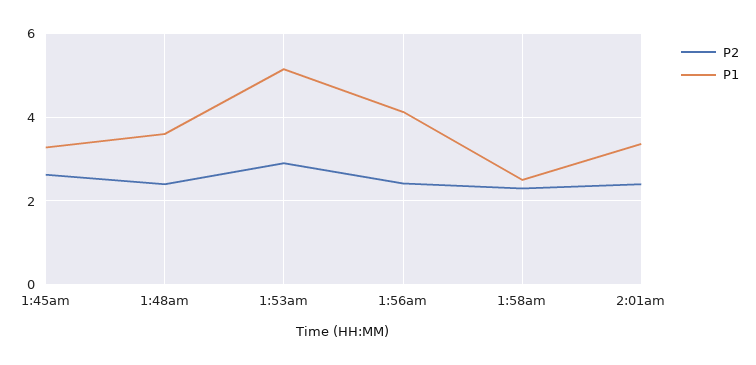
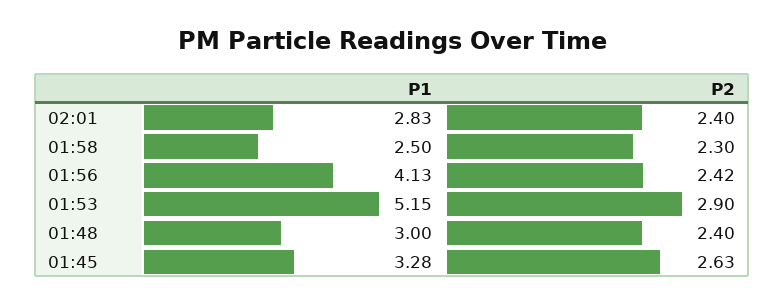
P1, 1:48am: 3.6 -> 3
P1, 2:01am: 3.4 -> 2.83

